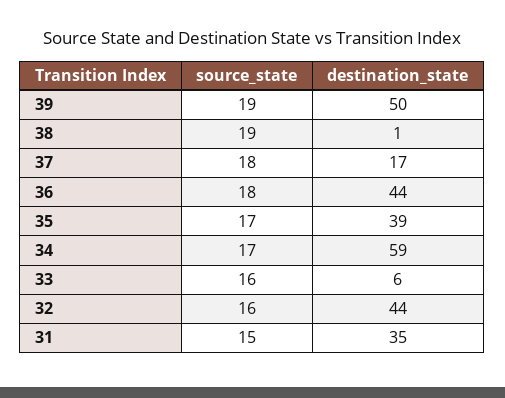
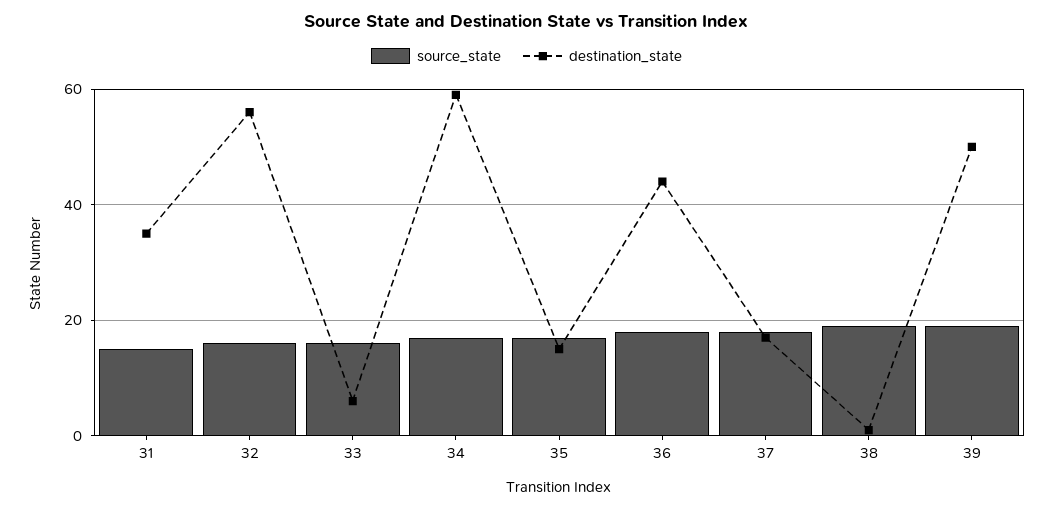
destination_state, 35: 39 -> 15
destination_state, 32: 44 -> 55

